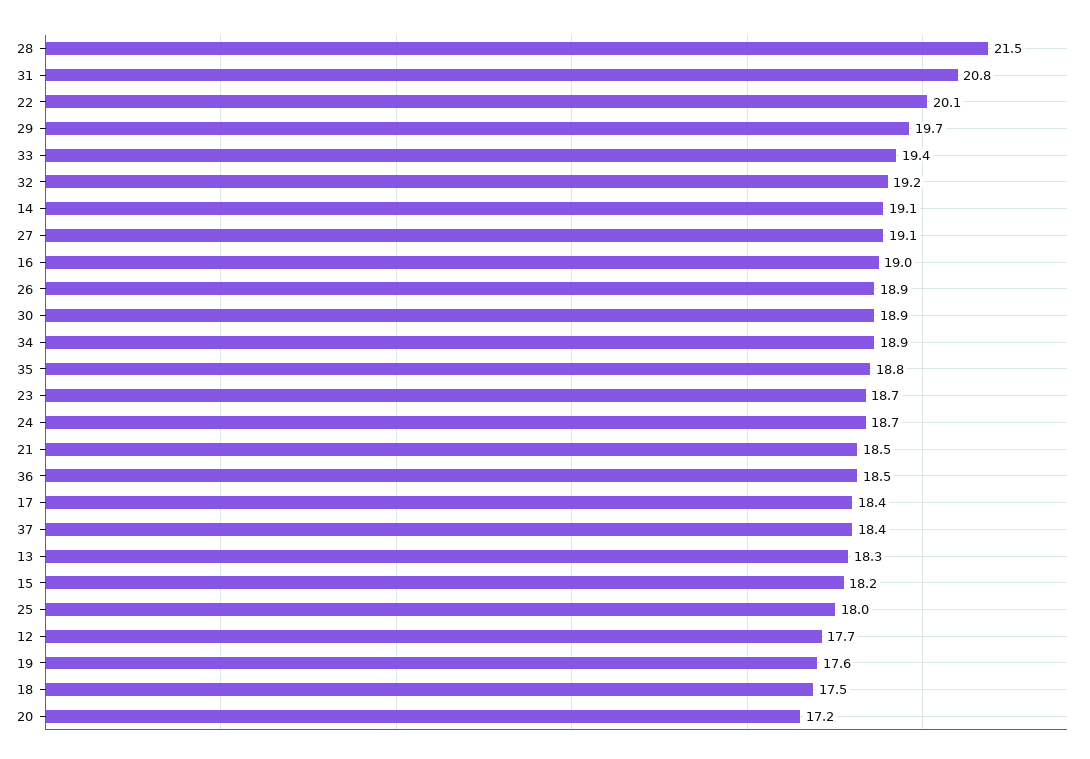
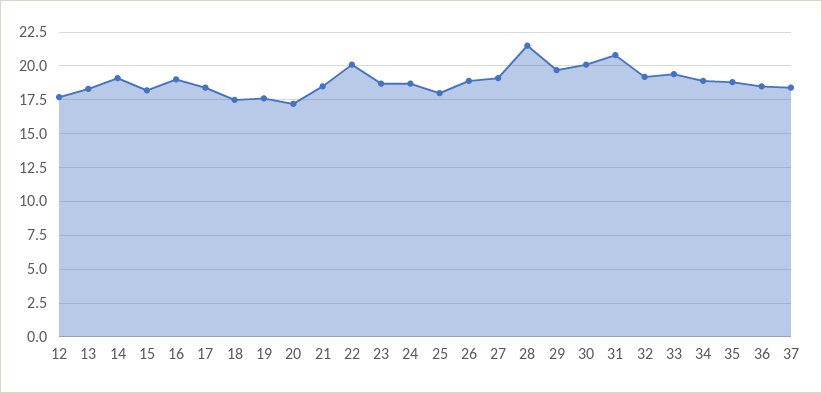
30: 18.9 -> 20

